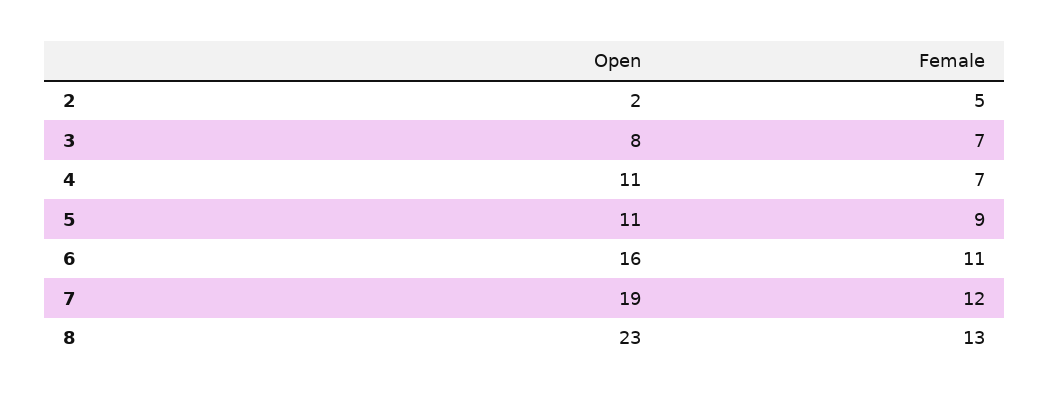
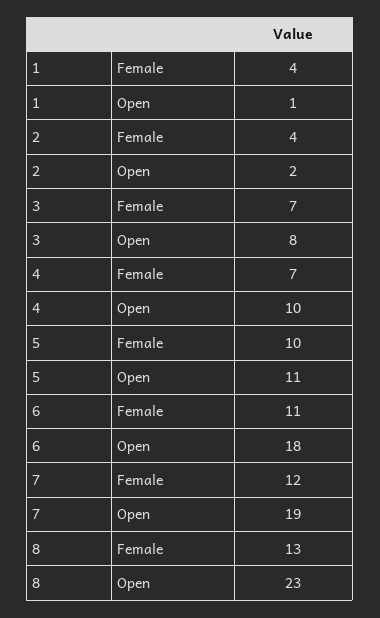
Female, 2: 5 -> 4
Open, 4: 11 -> 10
Female, 5: 9 -> 10
Open, 6: 16 -> 18
Female, 1: none -> 4
Open, 1: none -> 1

